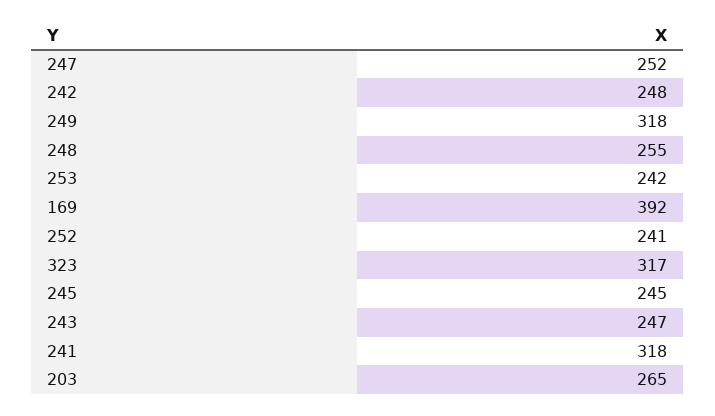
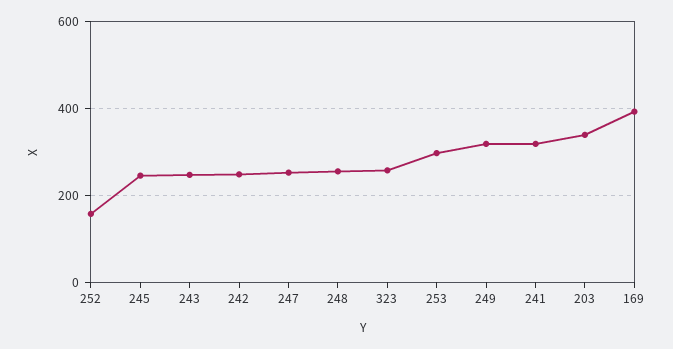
253: 242 -> 300
252: 241 -> 160
323: 317 -> 260
203: 265 -> 340

